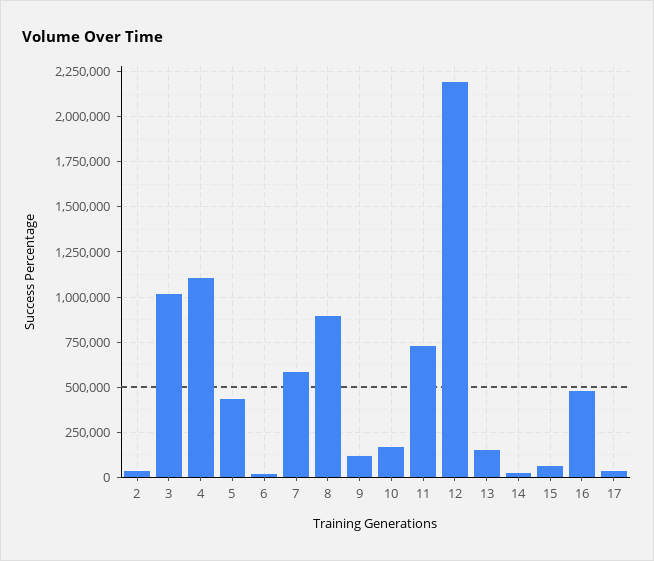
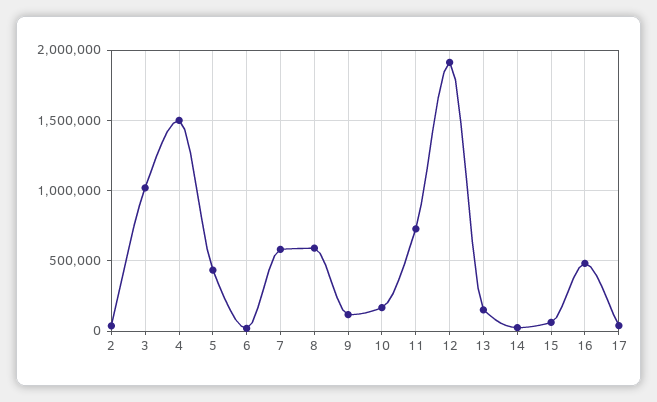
4: 1100000 -> 1500000
8: 900000 -> 600000
12: 2200000 -> 1900000

